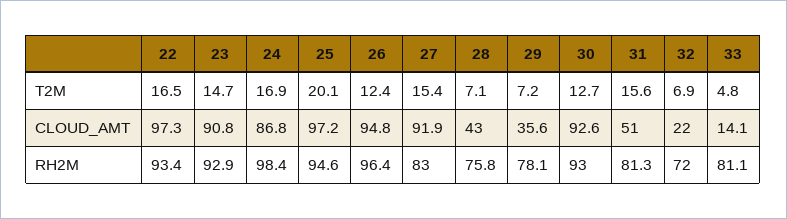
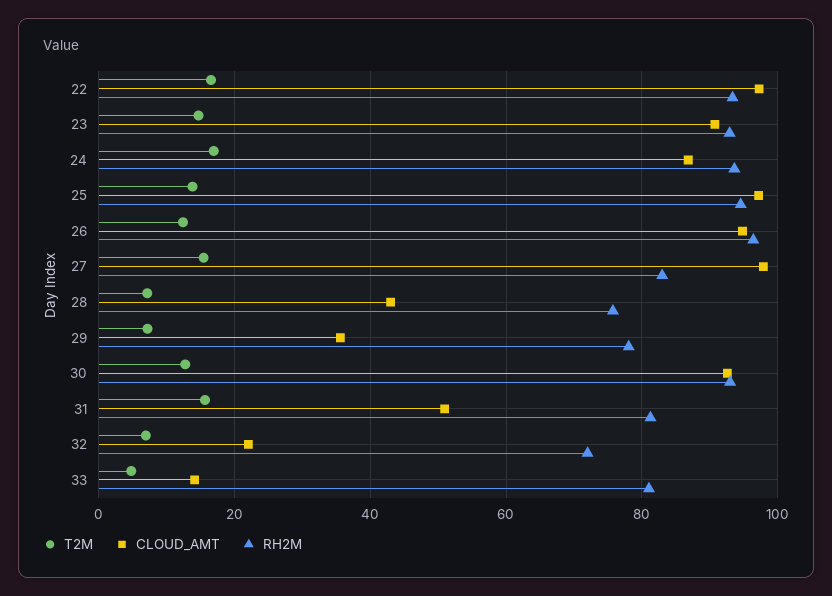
T2M, 25: 20.1 -> 14
CLOUD_AMT, 27: 91.9 -> 98
RH2M, 24: 98.4 -> 94

